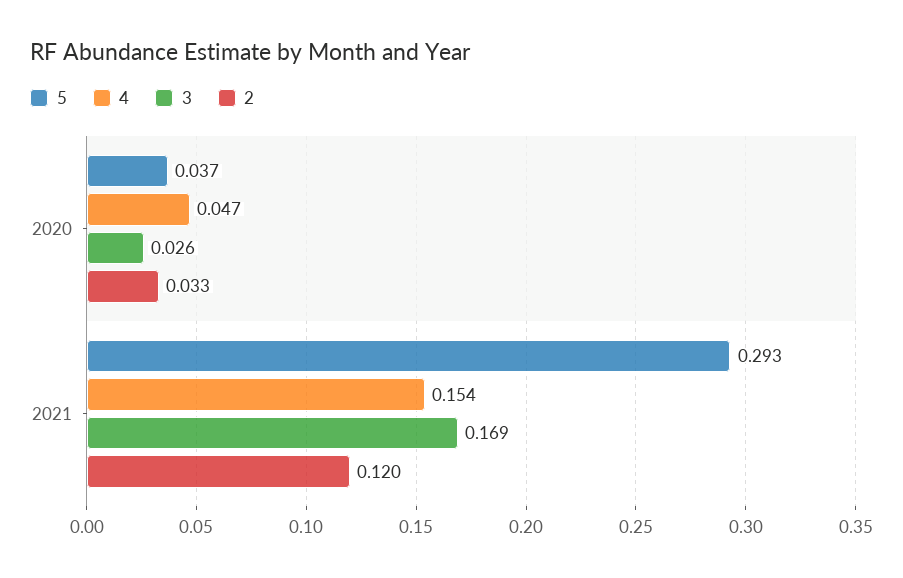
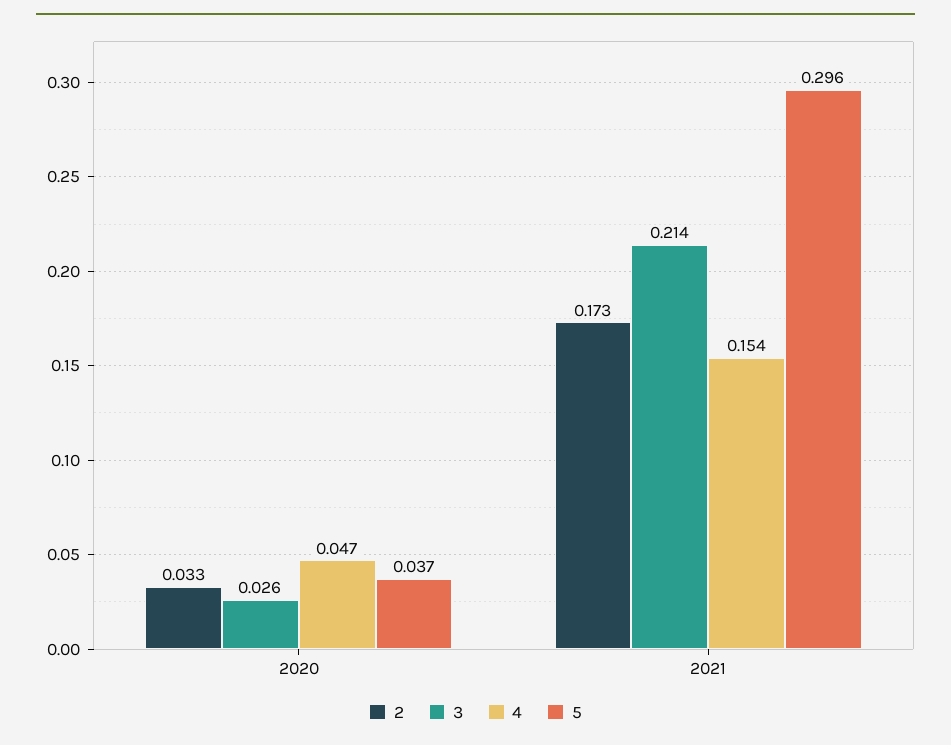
5, 2021: 0.293 -> 0.296
3, 2021: 0.169 -> 0.214
2, 2021: 0.12 -> 0.173

